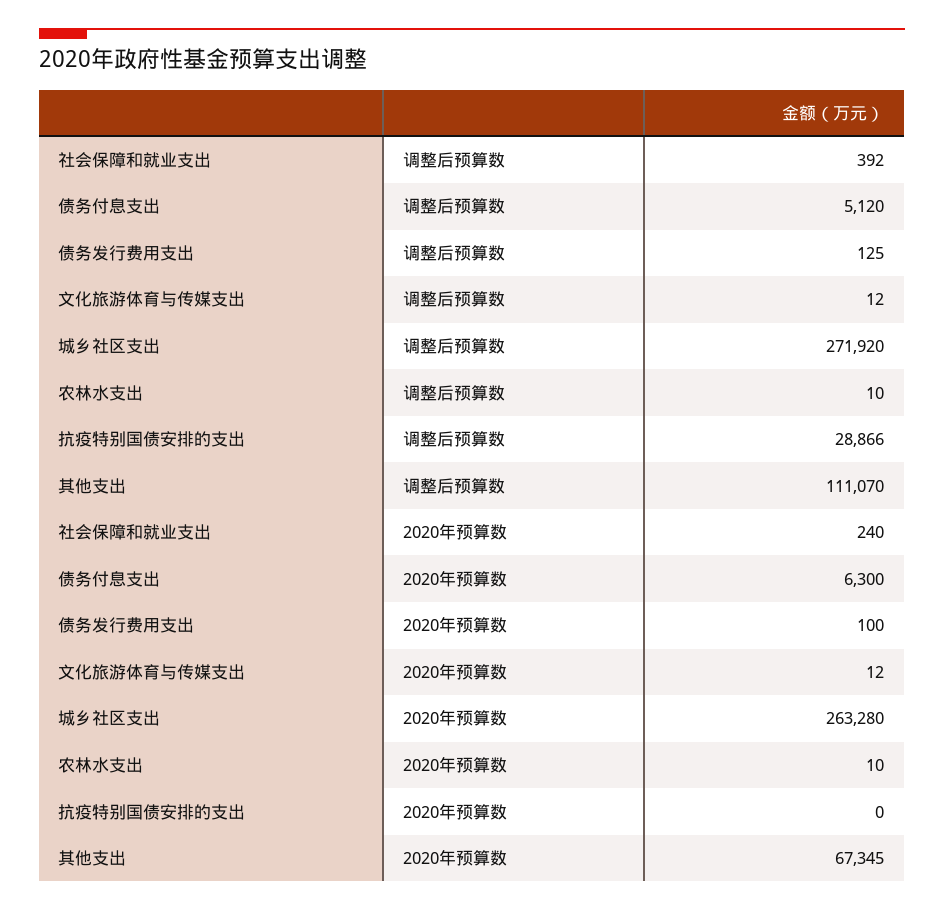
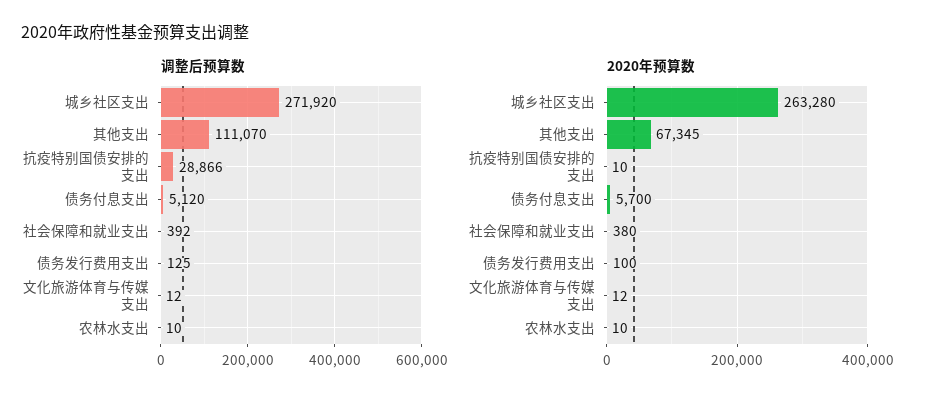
2020年预算数, 社会保障和就业支出: 240 -> 380
2020年预算数, 债务付息支出: 6300 -> 5700
2020年预算数, 抗疫特别国债安排的支出: 0 -> 10

